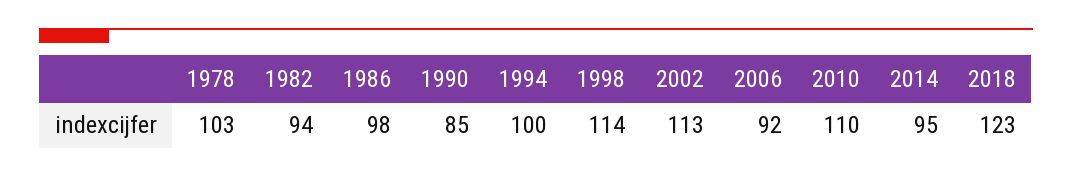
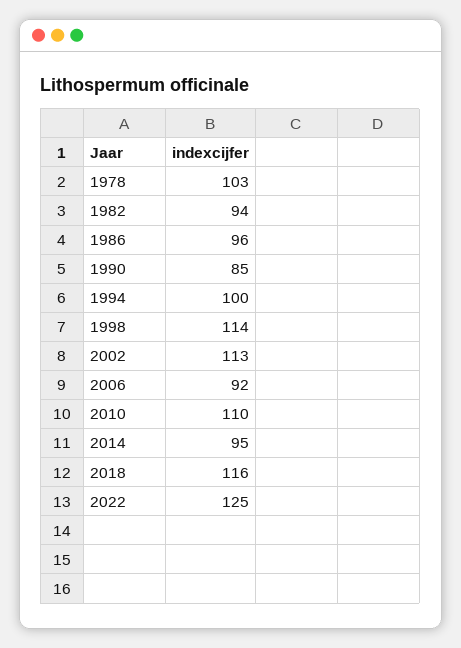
1986: 98 -> 96
2018: 123 -> 116
2022: none -> 125

